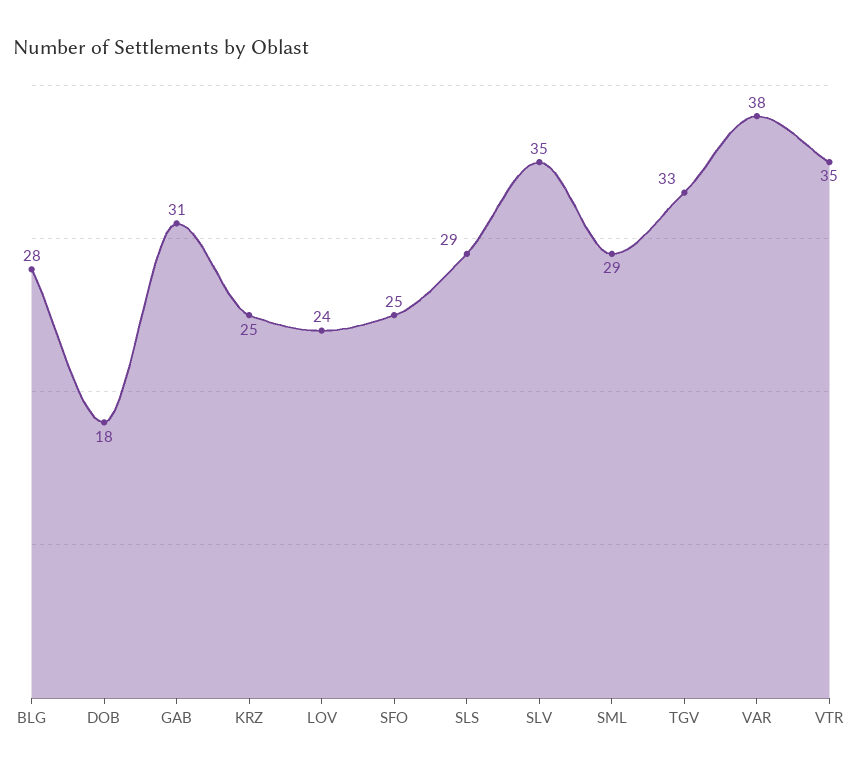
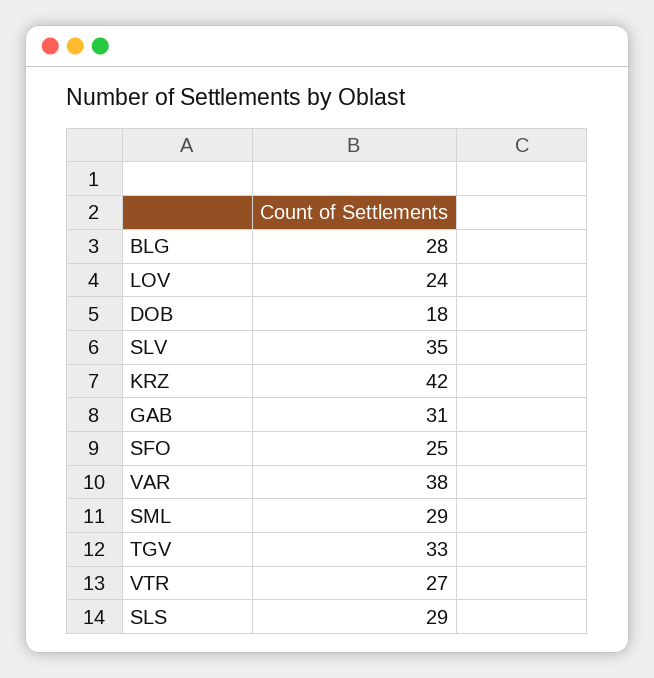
KRZ: 25 -> 42
VTR: 35 -> 27

